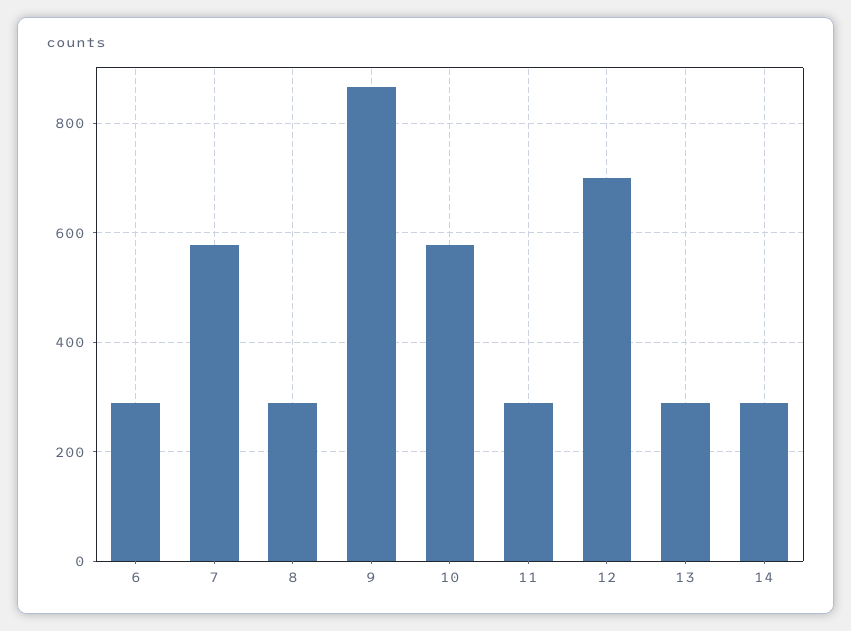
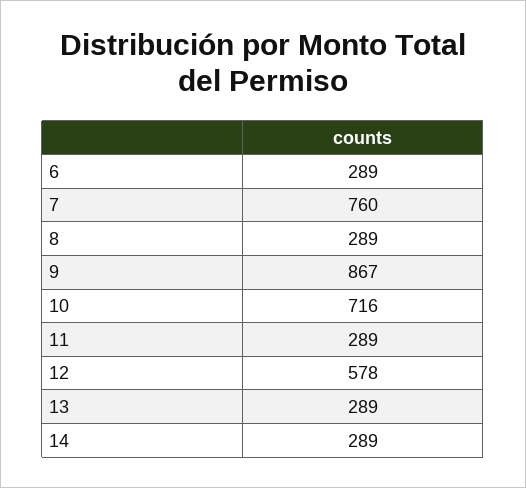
7: 580 -> 760
10: 580 -> 716
12: 700 -> 578

